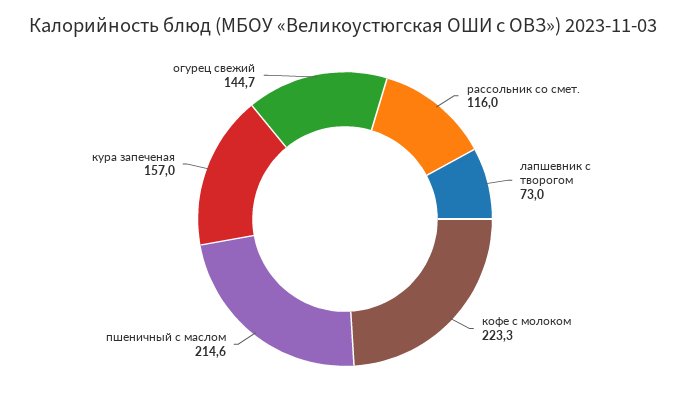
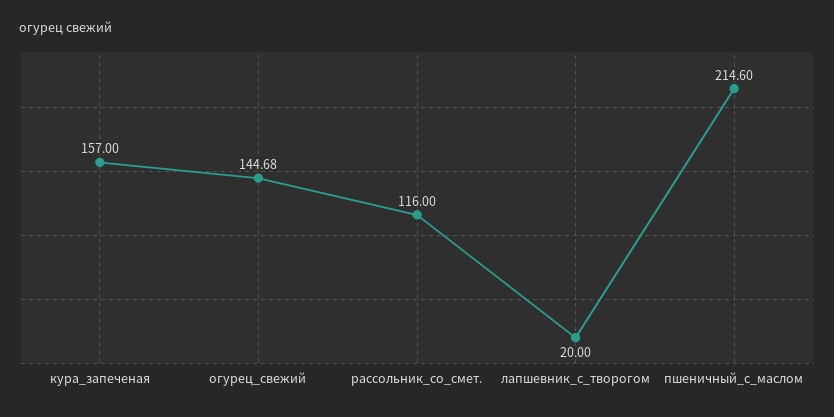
лапшевник с творогом: 73 -> 20
кофе с молоком: 223.3 -> none

